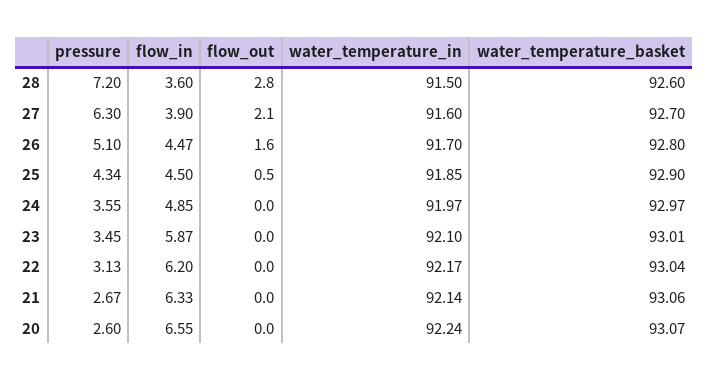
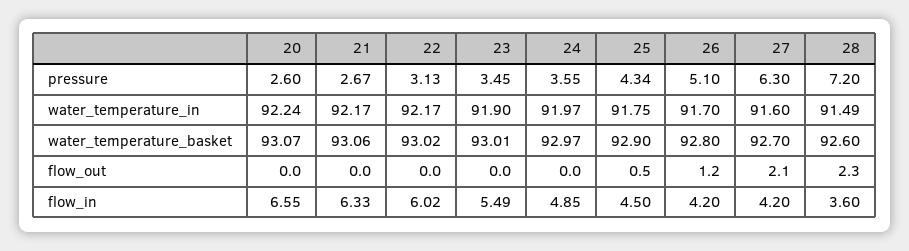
flow_out, 28: 2.8 -> 2.3
water_temperature_in, 28: 91.5 -> 91.49
flow_in, 27: 3.9 -> 4.2
flow_in, 26: 4.47 -> 4.2
flow_out, 26: 1.6 -> 1.2
water_temperature_in, 25: 91.85 -> 91.75
flow_in, 23: 5.87 -> 5.49
water_temperature_in, 23: 92.1 -> 91.9
flow_in, 22: 6.2 -> 6.02
water_temperature_basket, 22: 93.04 -> 93.02
water_temperature_in, 21: 92.14 -> 92.17

